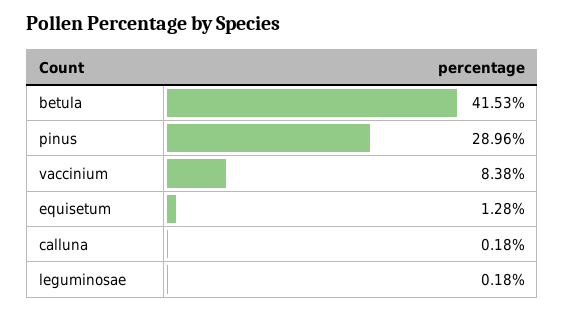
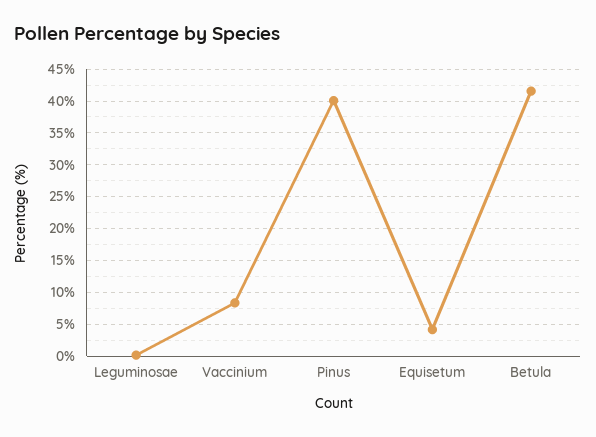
pinus: 28.96 -> 40
equisetum: 1.28 -> 4
calluna: 0.18 -> none

